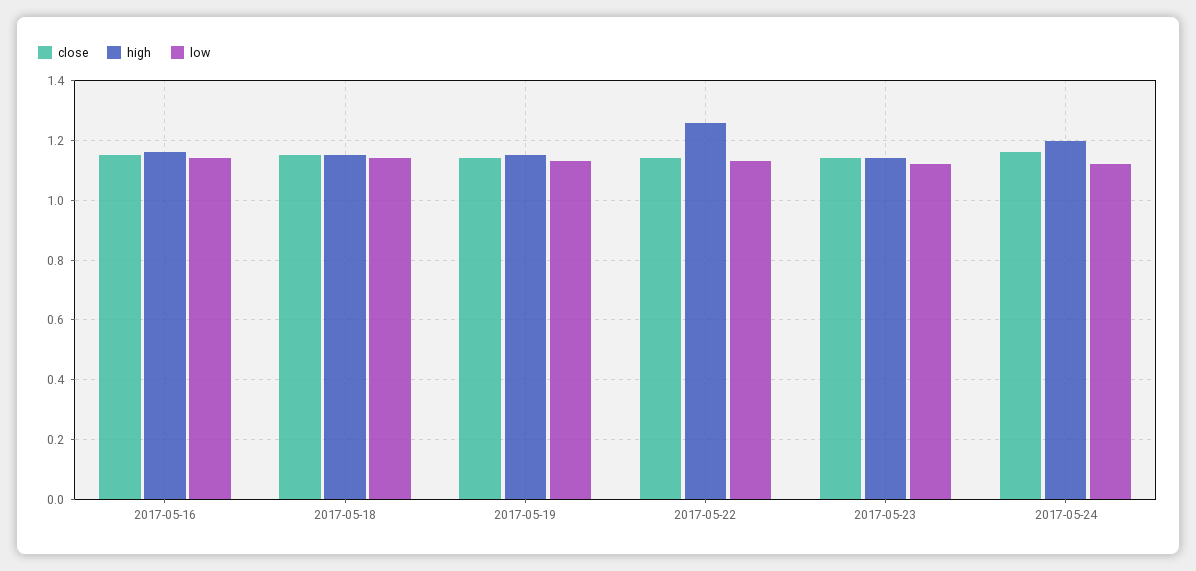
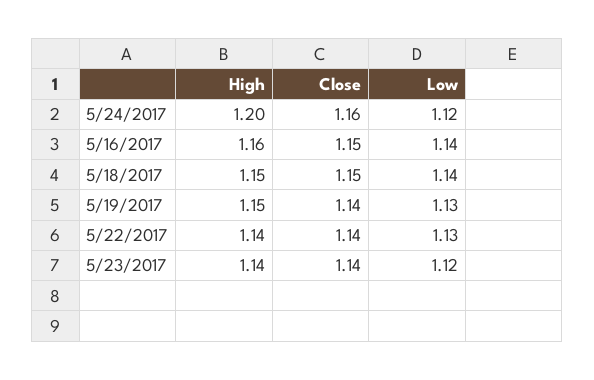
high, 2017-05-22: 1.25 -> 1.14

